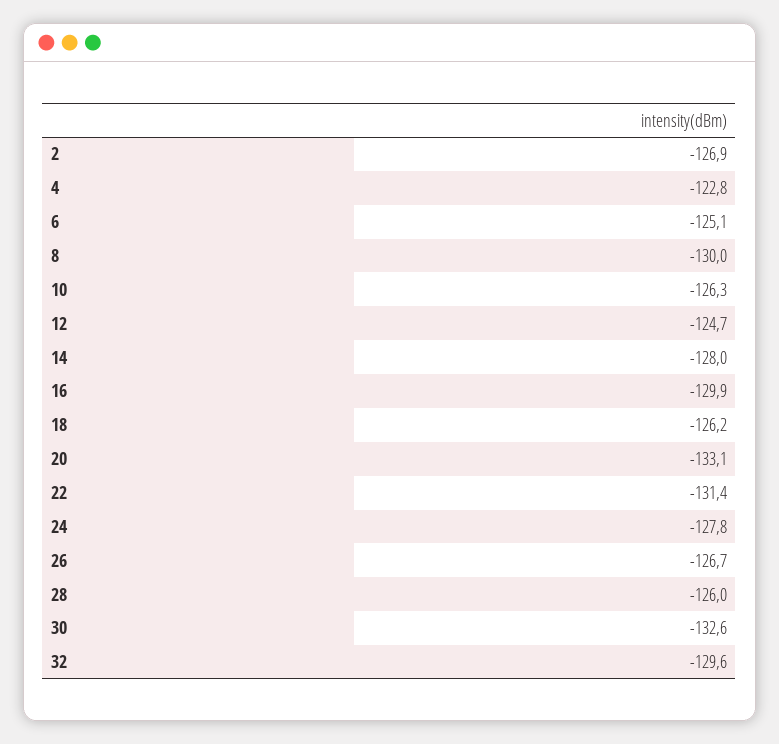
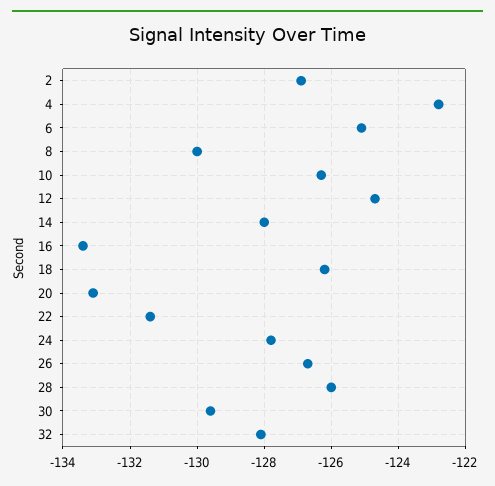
16: -129.9 -> -133.5
30: -132.6 -> -129.5
32: -129.6 -> -128

